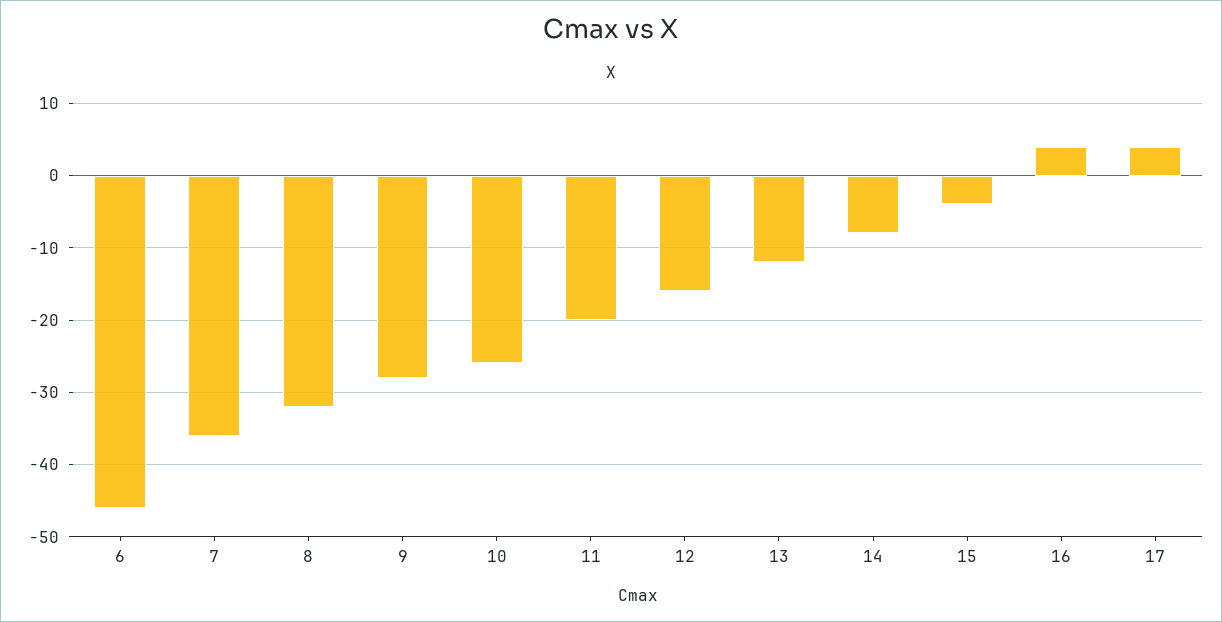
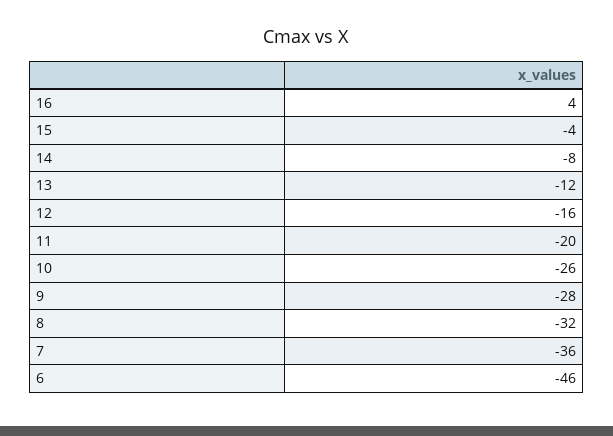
17: 4 -> none

